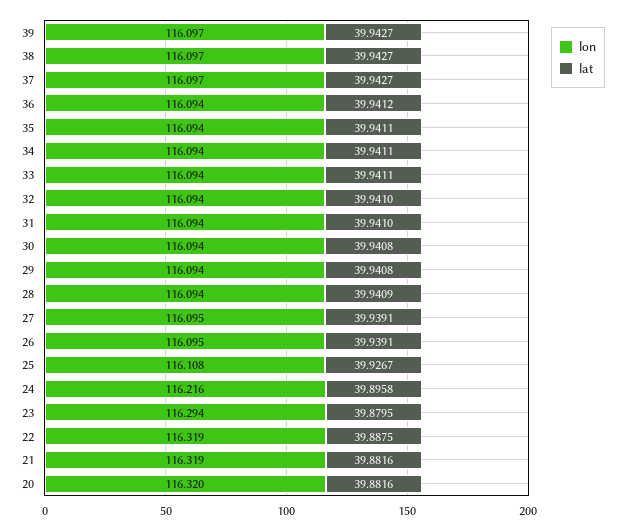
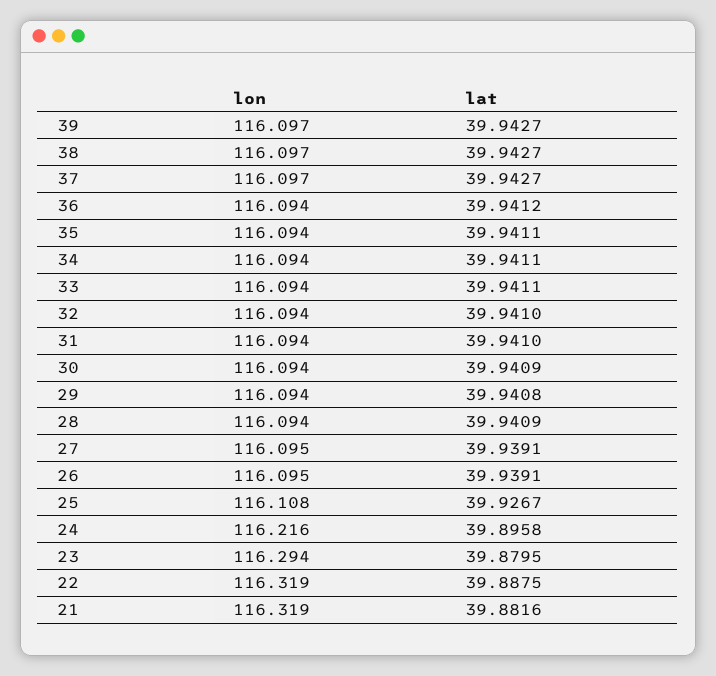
lat, 30: 39.9408 -> 39.9409
lon, 20: 116.32 -> none
lat, 20: 39.8816 -> none

